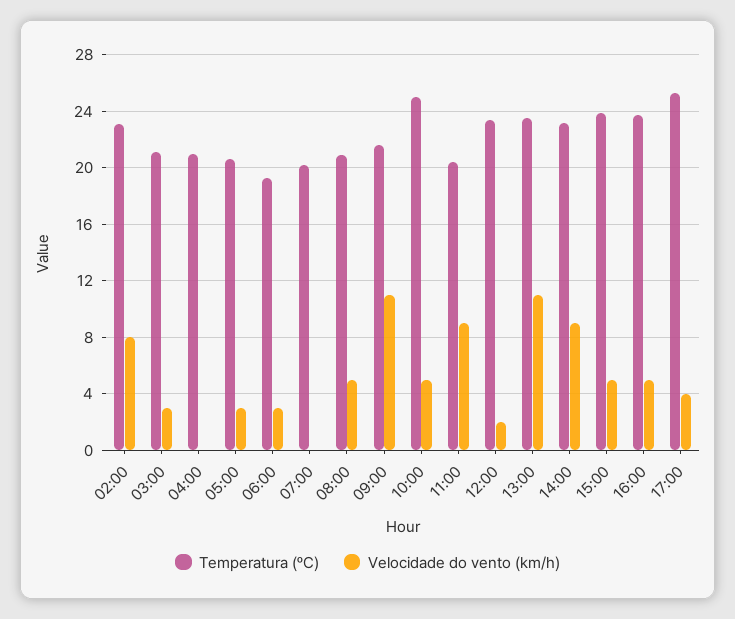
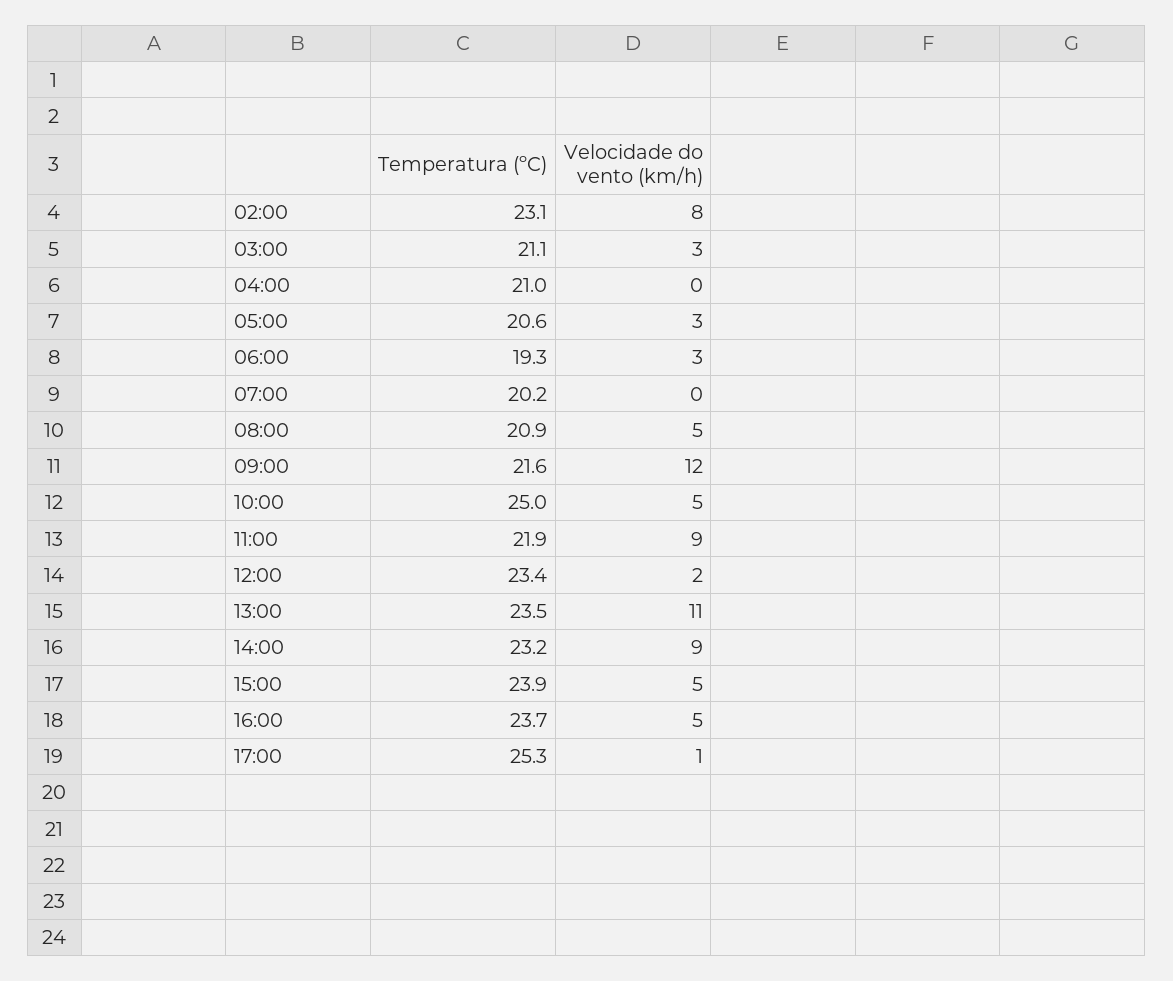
Velocidade do vento (km/h), 09:00: 11 -> 12
Temperatura (ºC), 11:00: 20.5 -> 21.9
Velocidade do vento (km/h), 17:00: 4 -> 1

